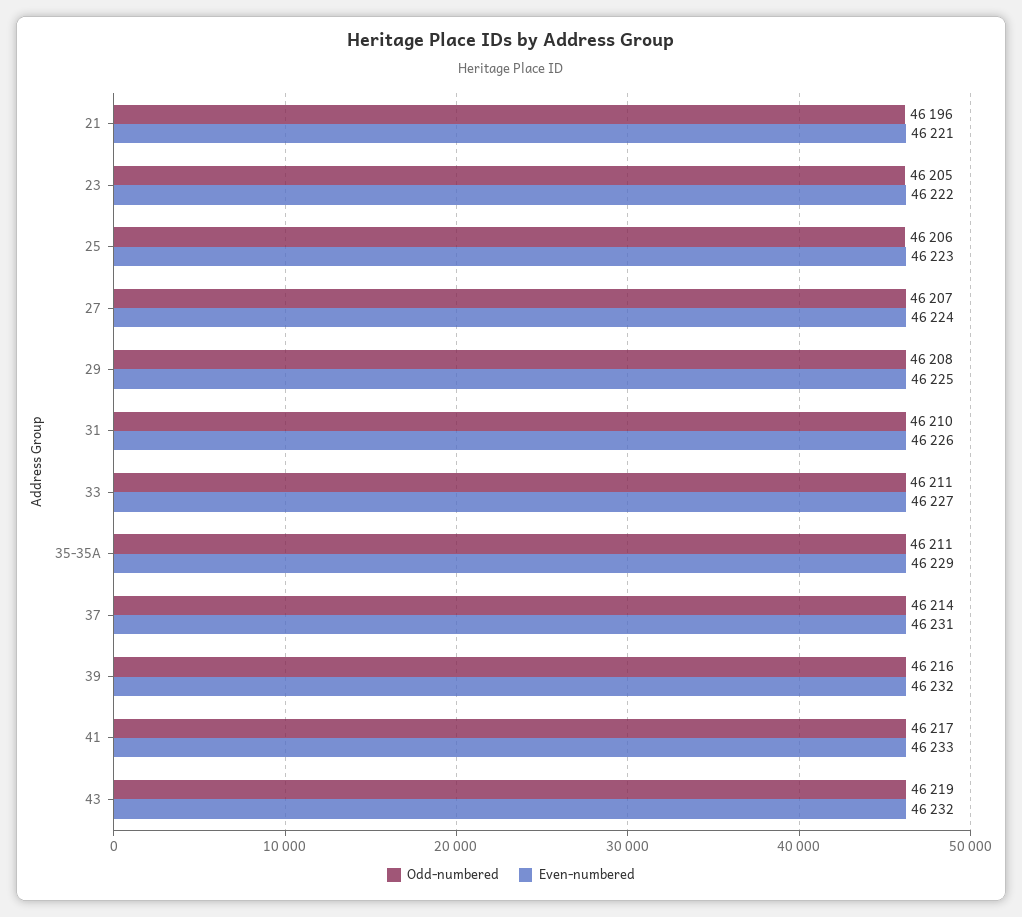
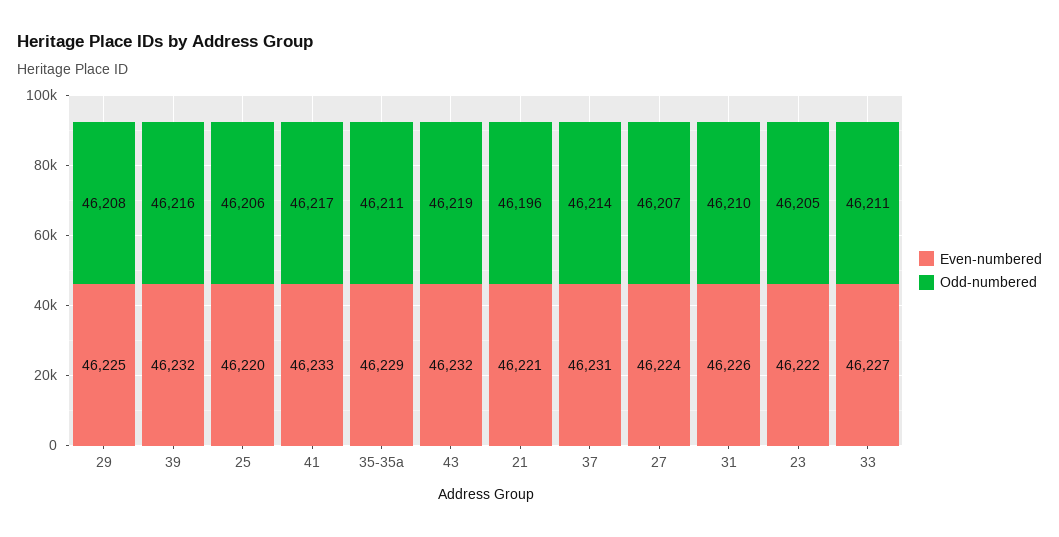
Even-numbered, 25: 46223 -> 46220

